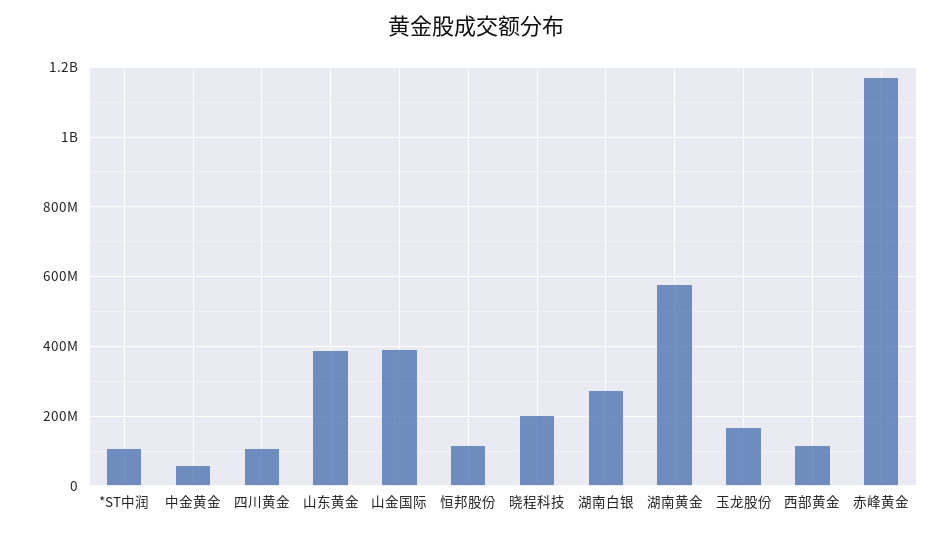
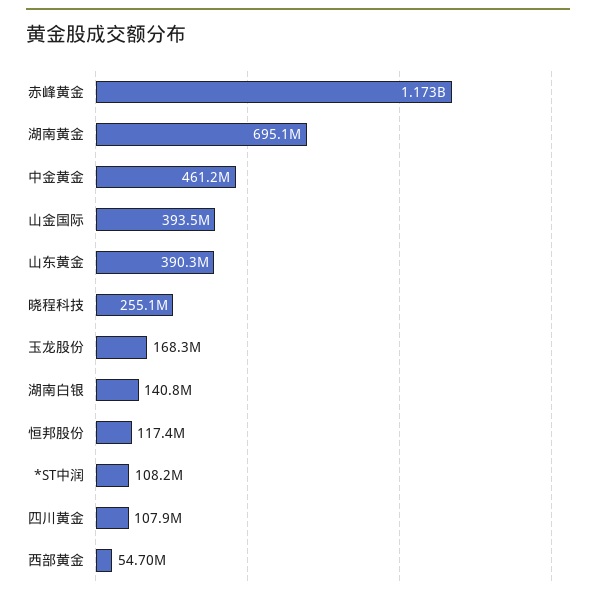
中金黄金: 60000000 -> 461200000
晓程科技: 200000000 -> 255100000
湖南白银: 280000000 -> 140800000
湖南黄金: 580000000 -> 695100000
西部黄金: 120000000 -> 54700000

